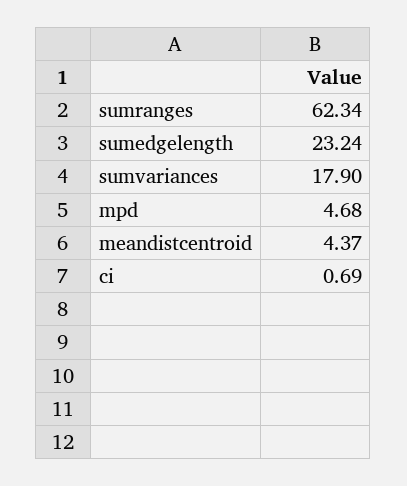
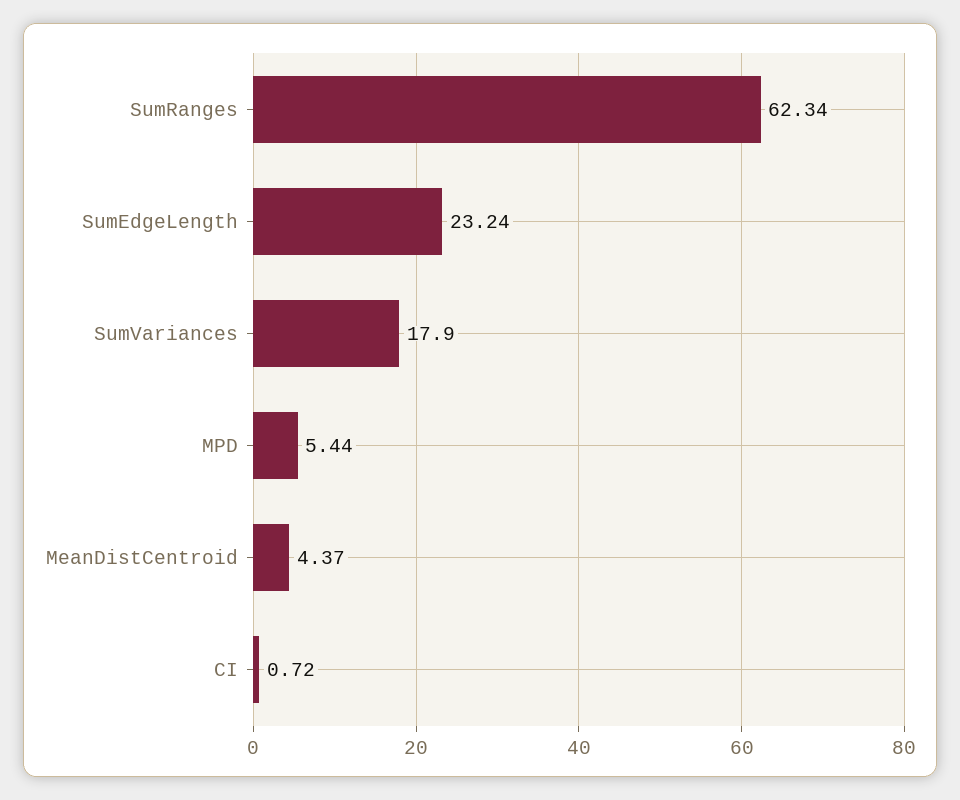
mpd: 4.68 -> 5.44
ci: 0.69 -> 0.72

